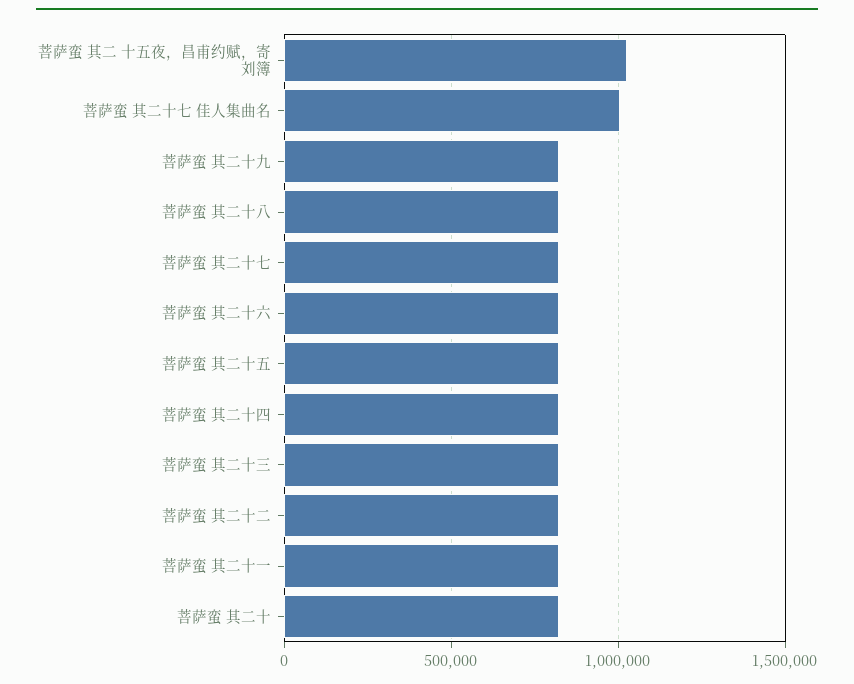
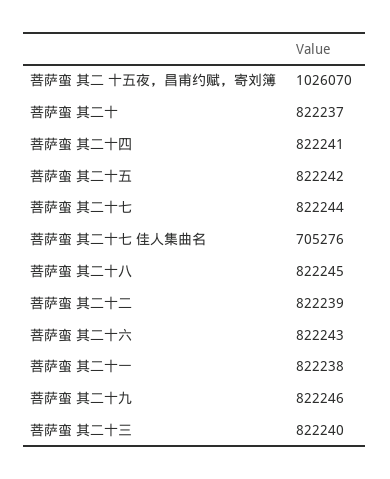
菩萨蛮 其二十七 佳人集曲名: 1000000 -> 705276

